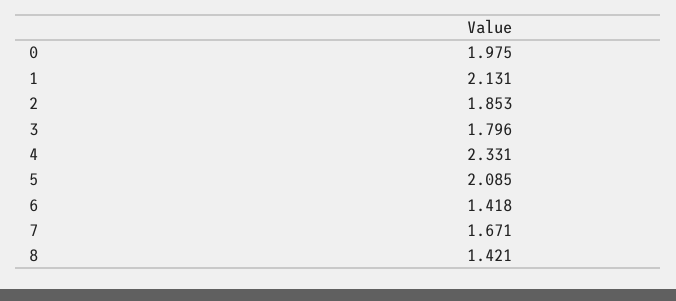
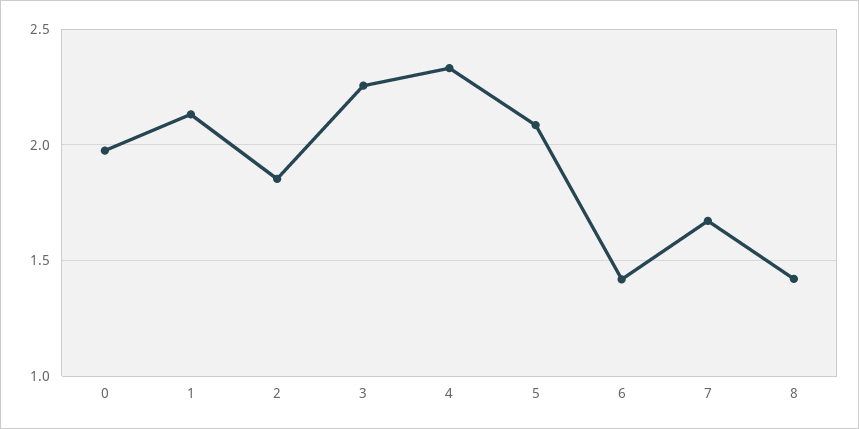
3: 1.796 -> 2.25

